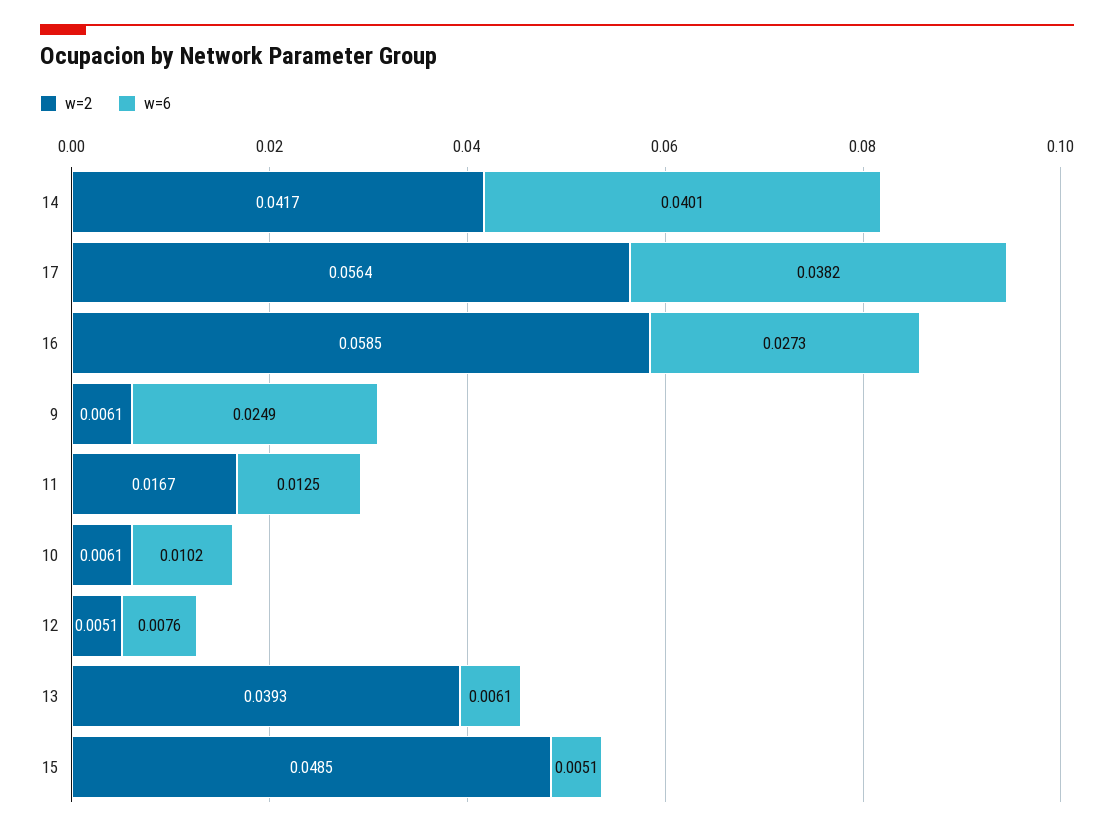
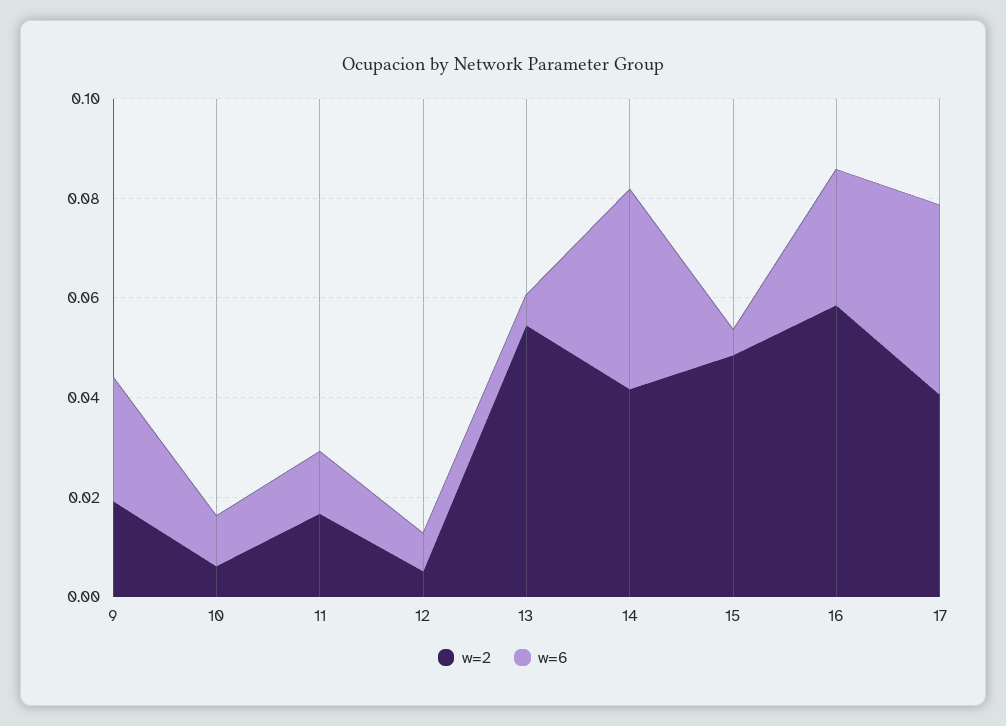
w=2, 17: 0.0564 -> 0.04
w=2, 9: 0.0061 -> 0.02
w=2, 13: 0.0393 -> 0.055

